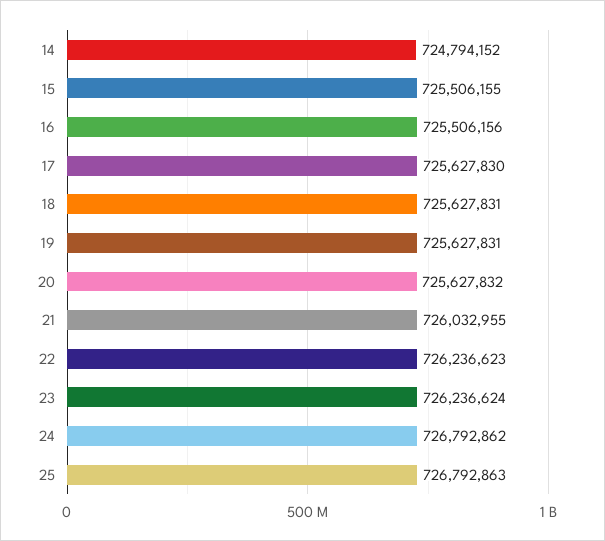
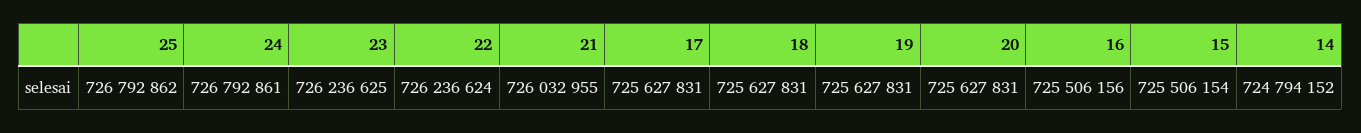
15: 725506155 -> 725506154
17: 725627830 -> 725627831
20: 725627832 -> 725627831
22: 726236623 -> 726236624
23: 726236624 -> 726236625
24: 726792862 -> 726792861
25: 726792863 -> 726792862

